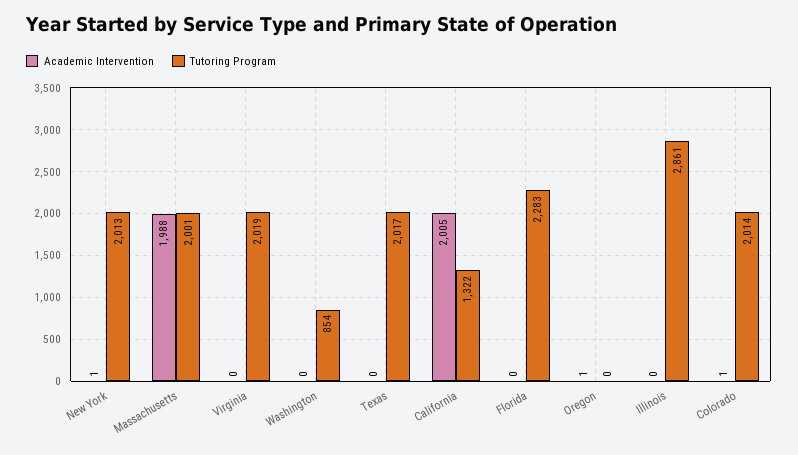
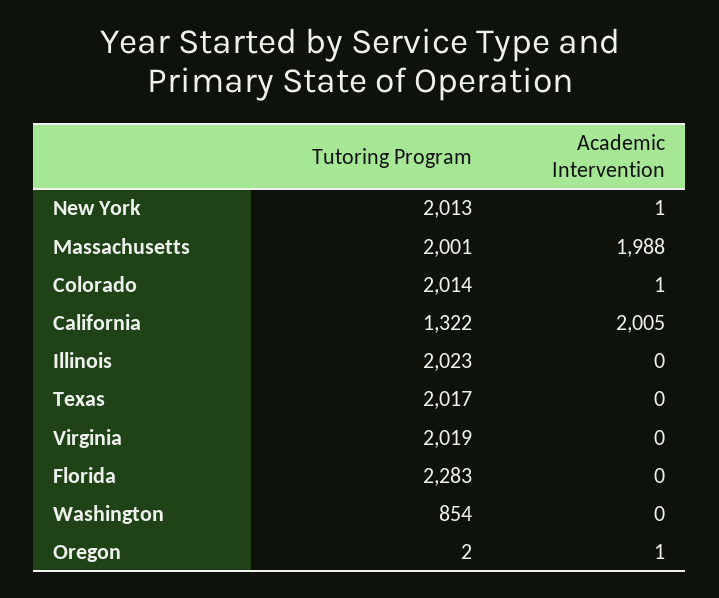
Tutoring Program, Oregon: 0 -> 2
Tutoring Program, Illinois: 2861 -> 2023

